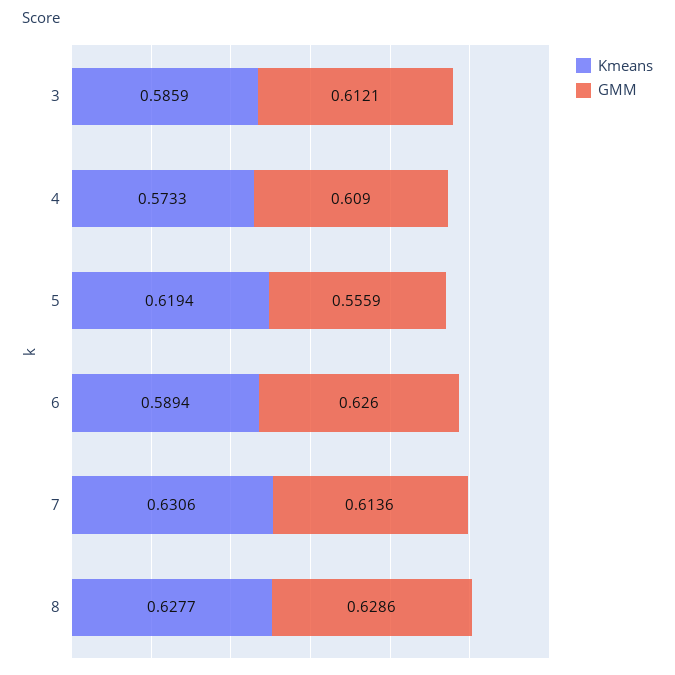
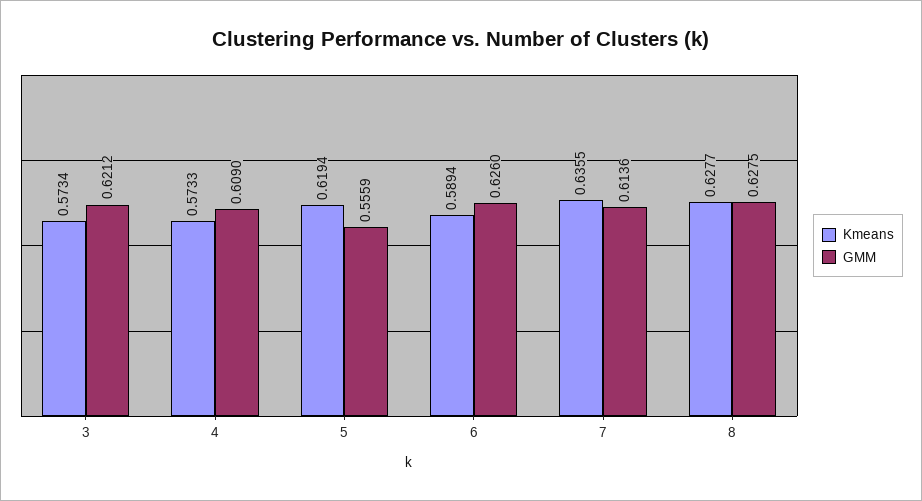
Kmeans, 3: 0.5859 -> 0.5734
GMM, 3: 0.6121 -> 0.6212
Kmeans, 7: 0.6306 -> 0.6355
GMM, 8: 0.6286 -> 0.6275

